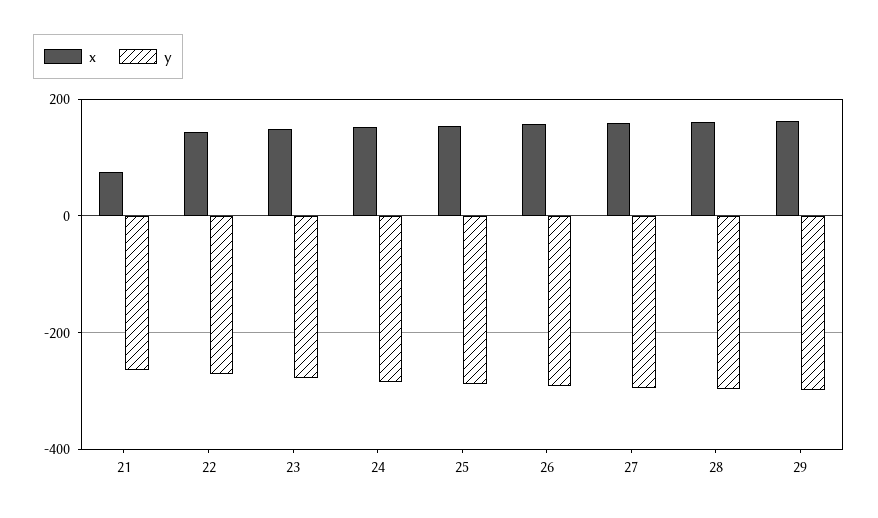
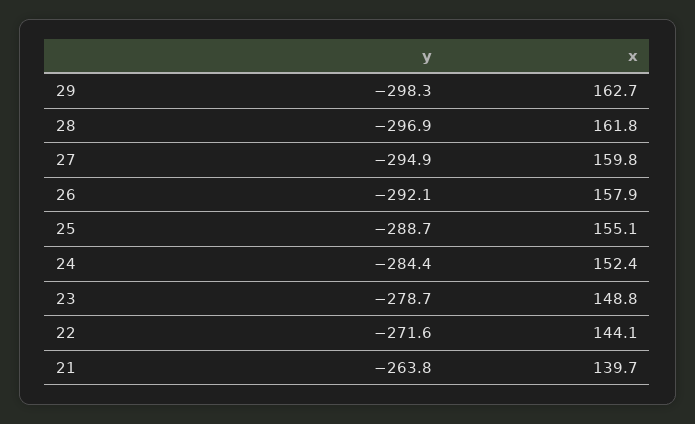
x, 21: 80 -> 139.7

